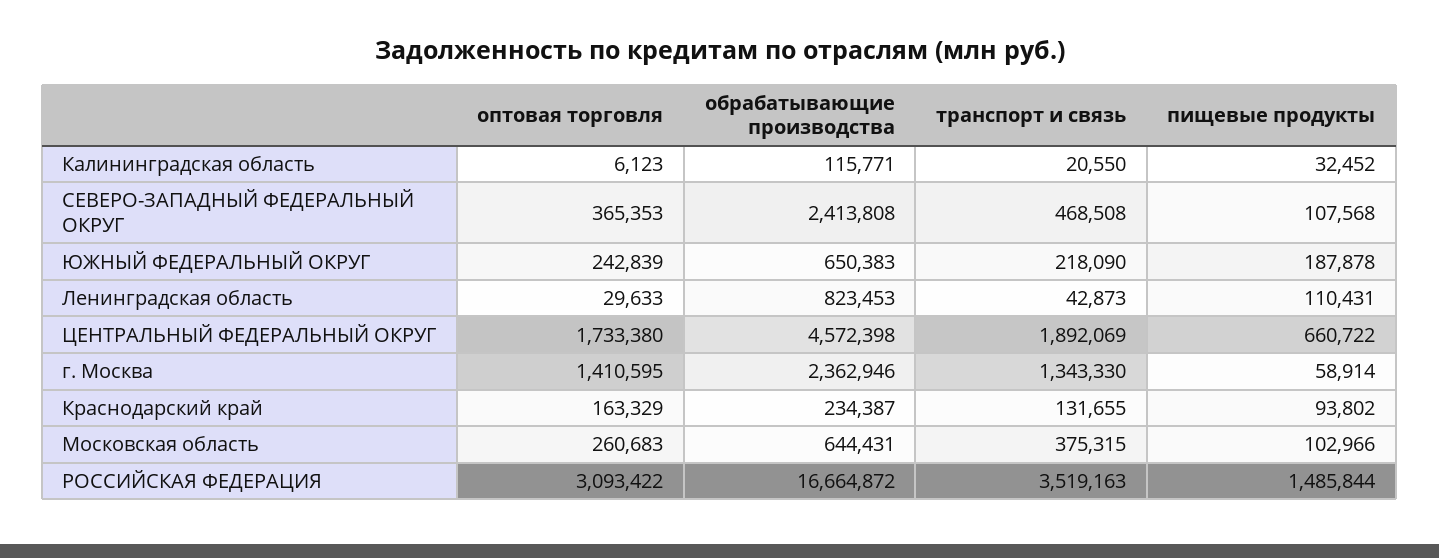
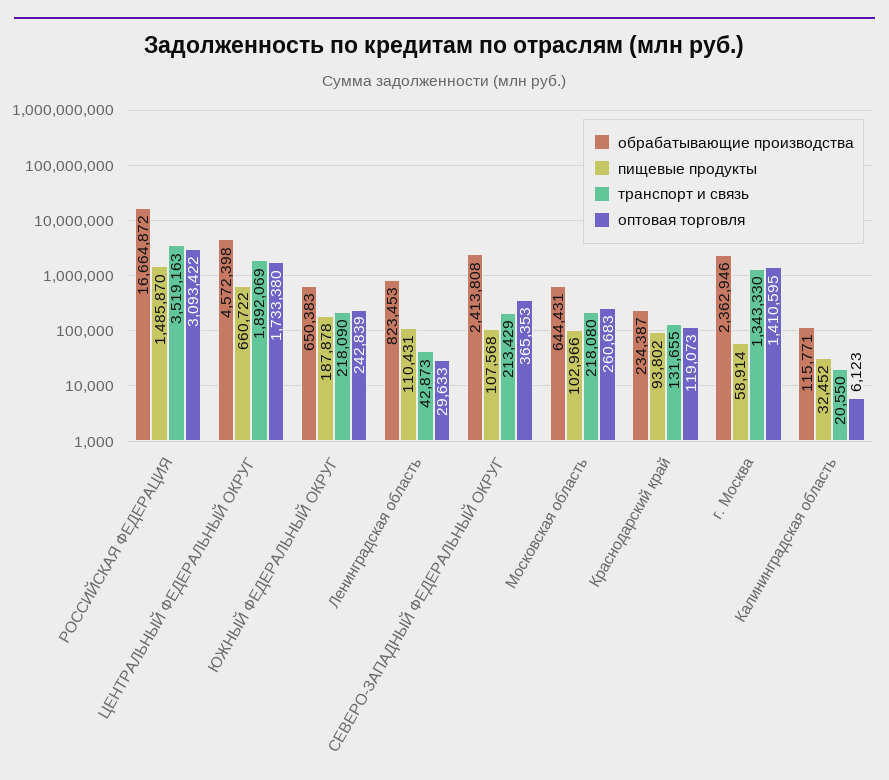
транспорт и связь, СЕВЕРО-ЗАПАДНЫЙ ФЕДЕРАЛЬНЫЙ ОКРУГ: 468508 -> 213429
оптовая торговля, Краснодарский край: 163329 -> 119073
транспорт и связь, Московская область: 375315 -> 218080
пищевые продукты, РОССИЙСКАЯ ФЕДЕРАЦИЯ: 1485844 -> 1485870

